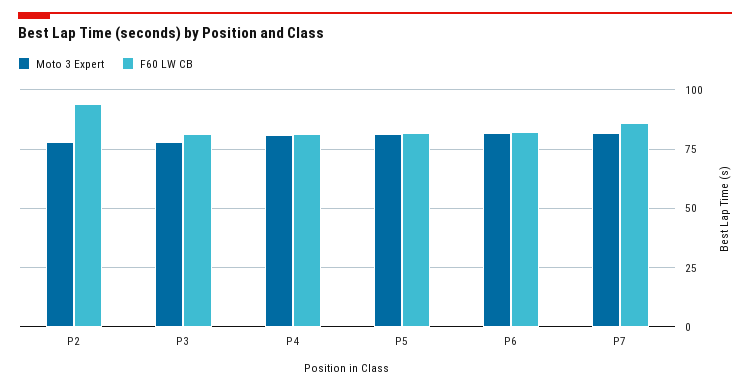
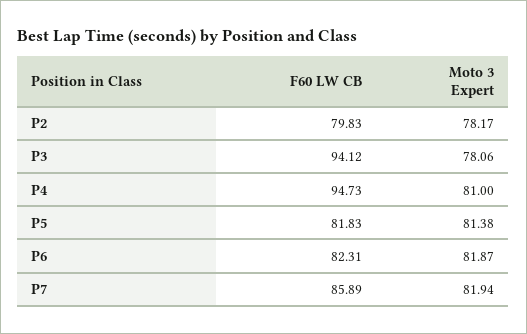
F60 LW CB, P2: 95 -> 79.83
F60 LW CB, P3: 80 -> 94.12
F60 LW CB, P4: 80 -> 94.73

